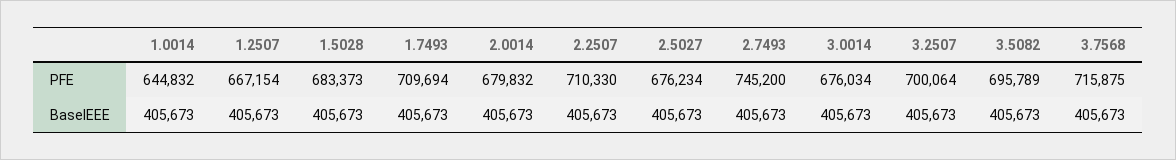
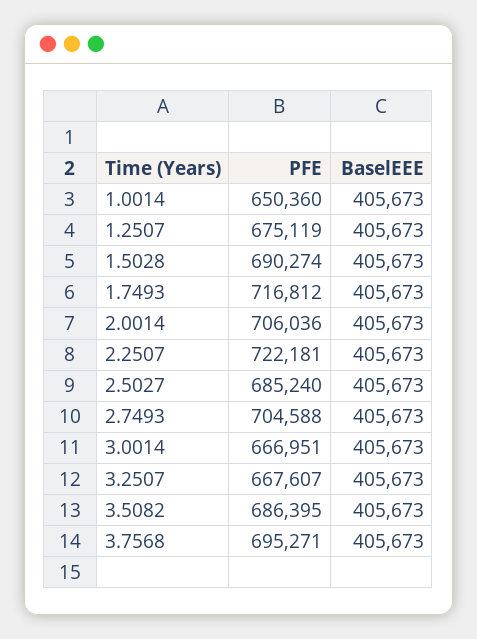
1.0014, PFE: 644832 -> 650360
1.2507, PFE: 667154 -> 675119
1.5028, PFE: 683373 -> 690274
1.7493, PFE: 709694 -> 716812
2.0014, PFE: 679832 -> 706036
2.2507, PFE: 710330 -> 722181
2.5027, PFE: 676234 -> 685240
2.7493, PFE: 745200 -> 704588
3.0014, PFE: 676034 -> 666951
3.2507, PFE: 700064 -> 667607
3.5082, PFE: 695789 -> 686395
3.7568, PFE: 715875 -> 695271

